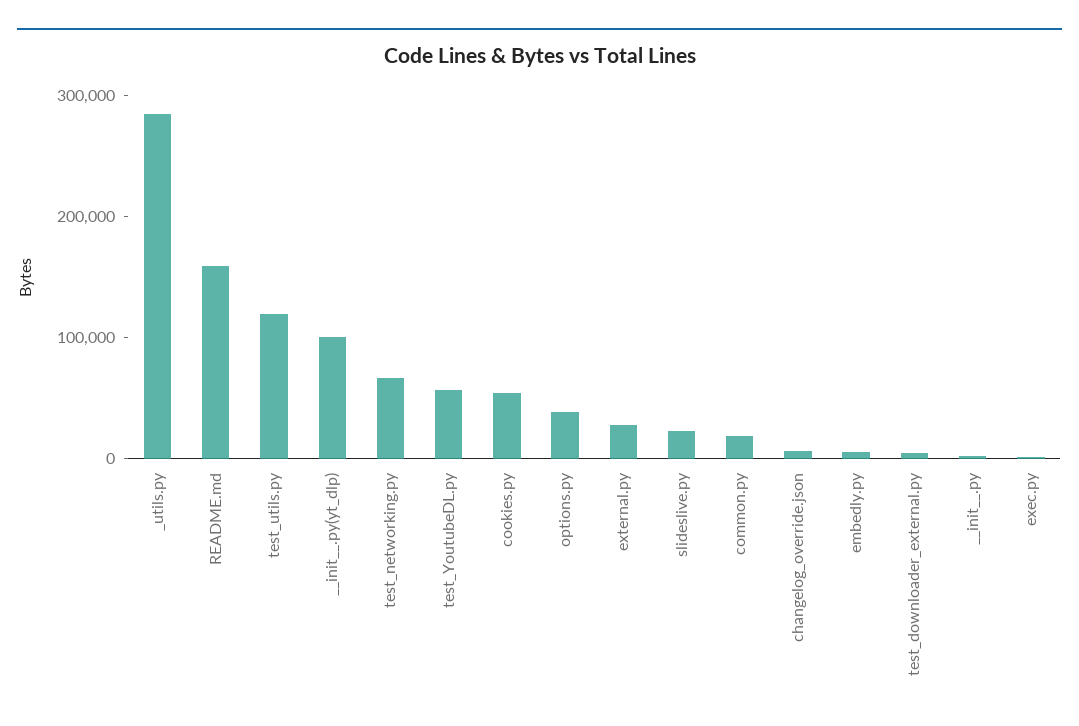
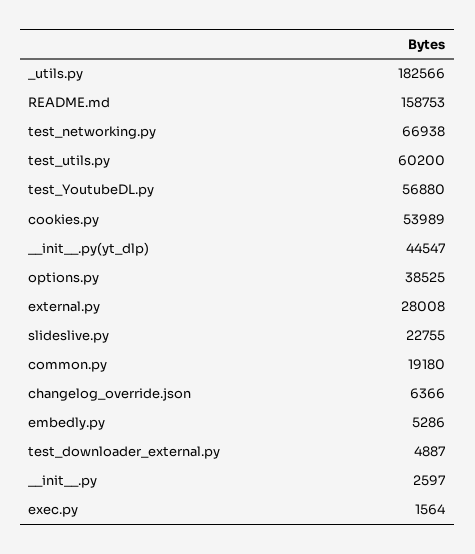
_utils.py: 280000 -> 182566
test_utils.py: 120000 -> 60200
__init__.py(yt_dlp): 100000 -> 44547

